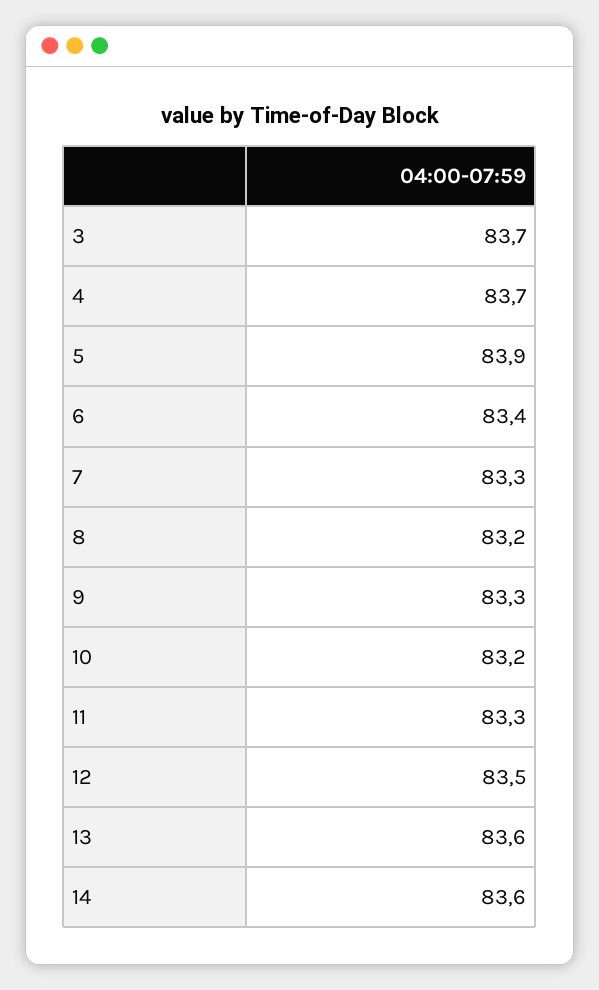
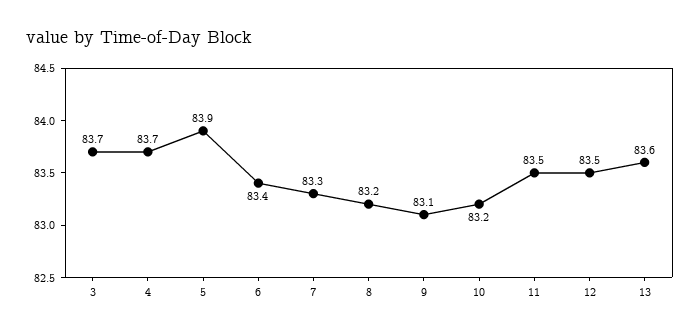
9: 83.3 -> 83.1
11: 83.3 -> 83.5
14: 83.6 -> none

